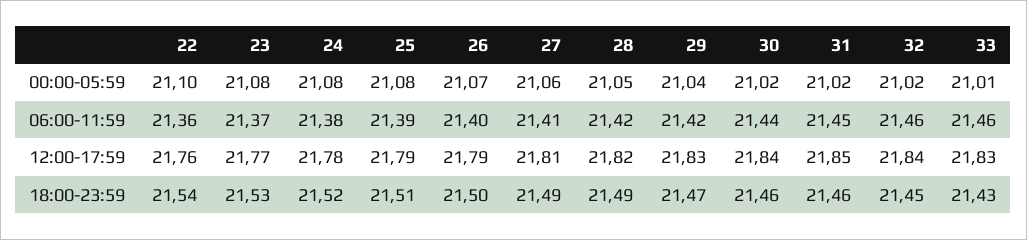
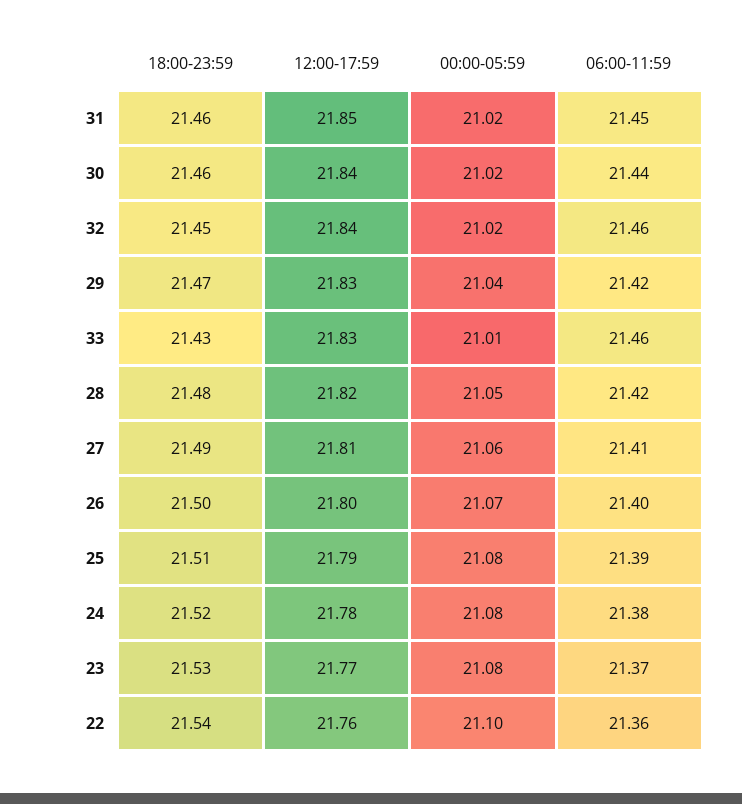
26, 12:00-17:59: 21.79 -> 21.8
28, 18:00-23:59: 21.49 -> 21.48

